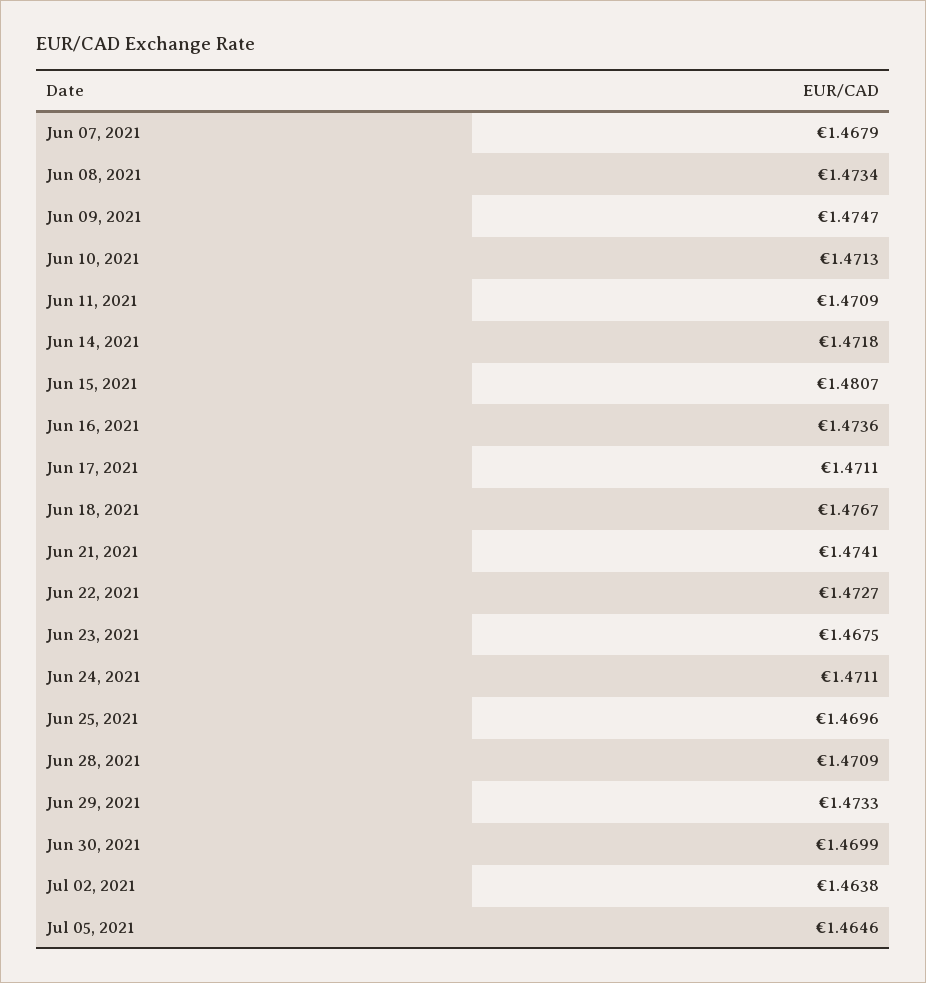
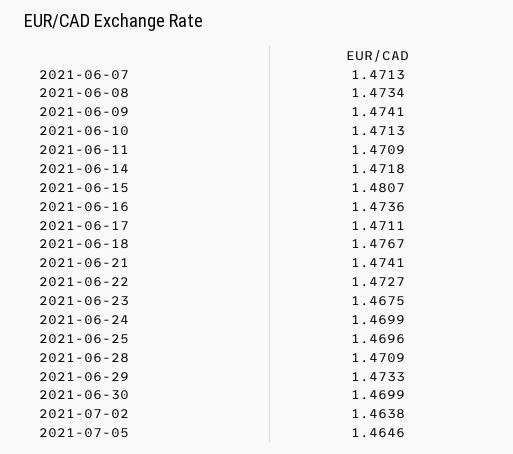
Jun 07, 2021: 1.4679 -> 1.4713
Jun 09, 2021: 1.4747 -> 1.4741
Jun 24, 2021: 1.4711 -> 1.4699

